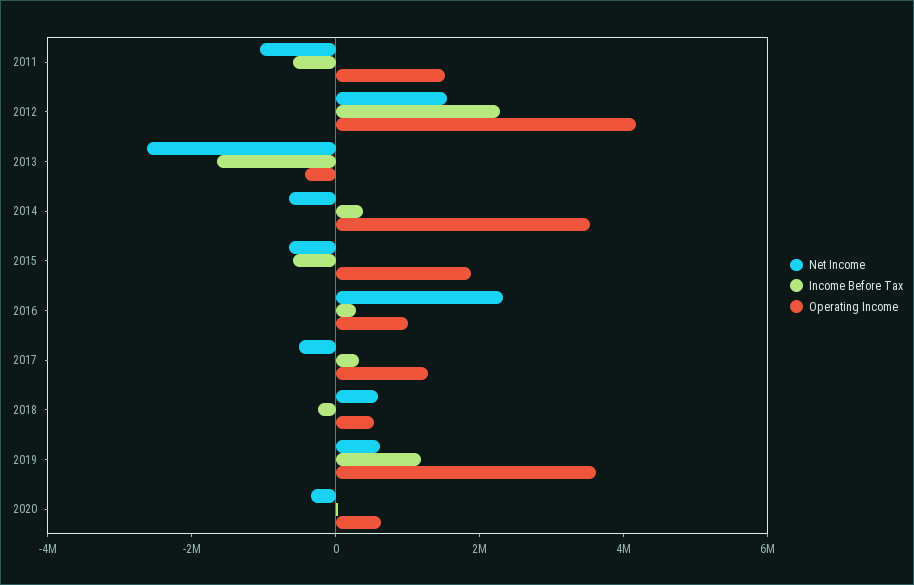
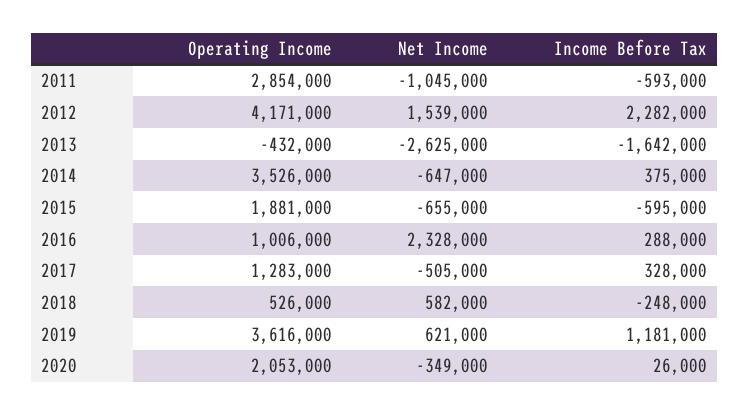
Operating Income, 2011: 1500000 -> 2854000
Operating Income, 2020: 500000 -> 2053000

